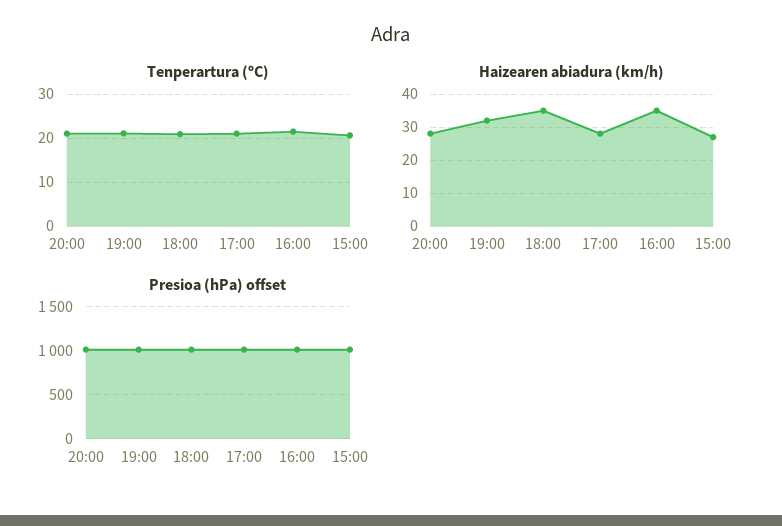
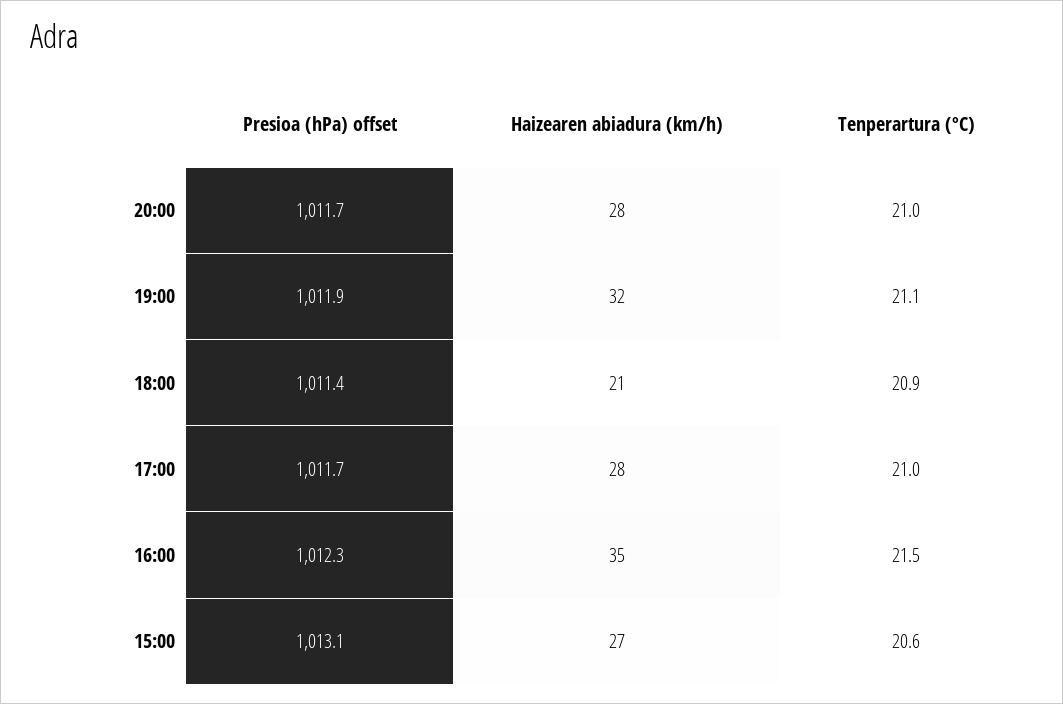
Haizearen abiadura (km/h), 18:00: 35 -> 21

